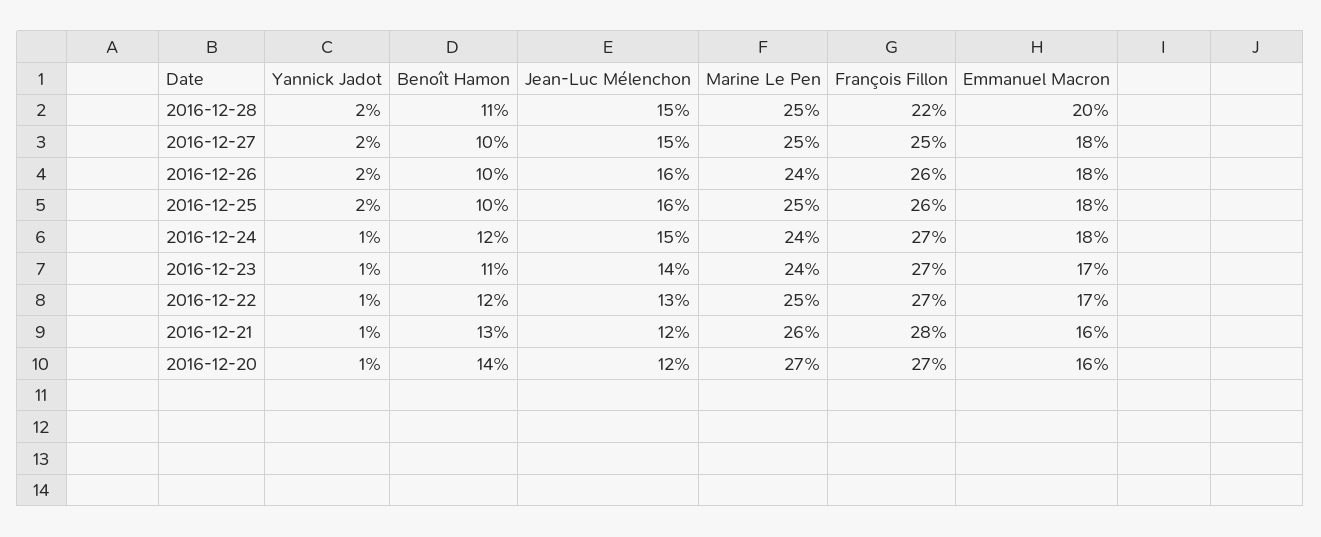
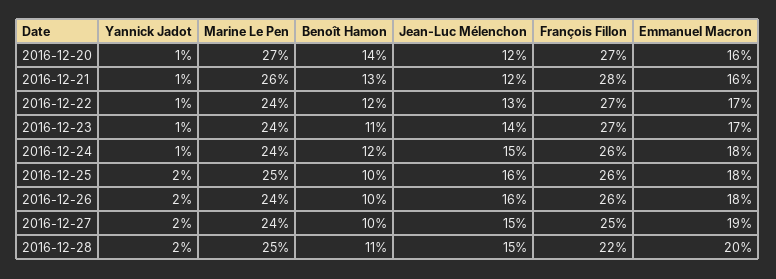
Marine Le Pen, 2016-12-27: 25 -> 24
Emmanuel Macron, 2016-12-27: 18 -> 19
François Fillon, 2016-12-24: 27 -> 26
Marine Le Pen, 2016-12-22: 25 -> 24

